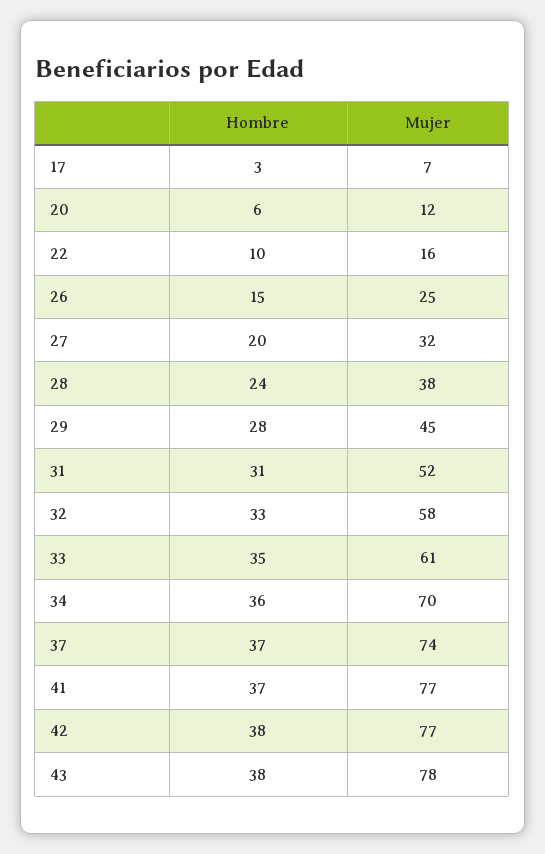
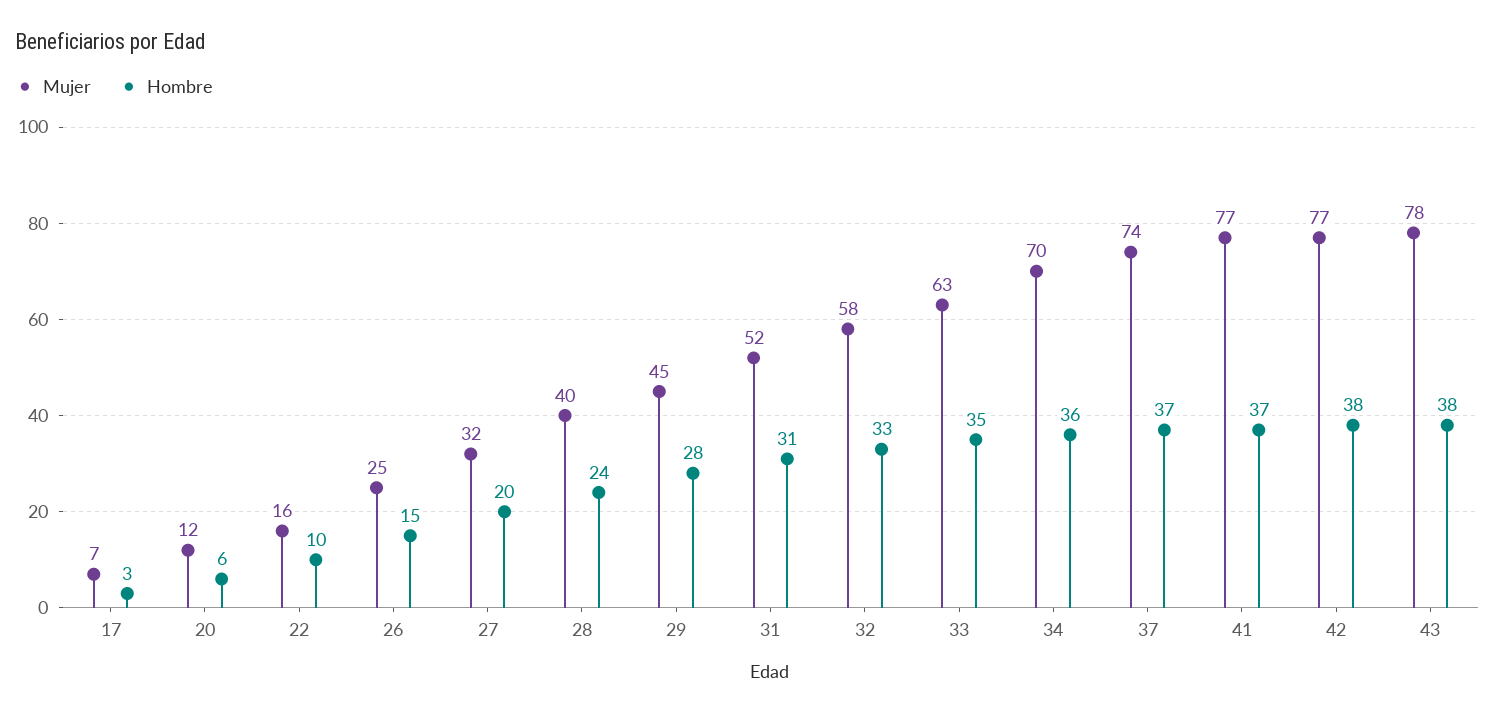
Mujer, 28: 38 -> 40
Mujer, 33: 61 -> 63

